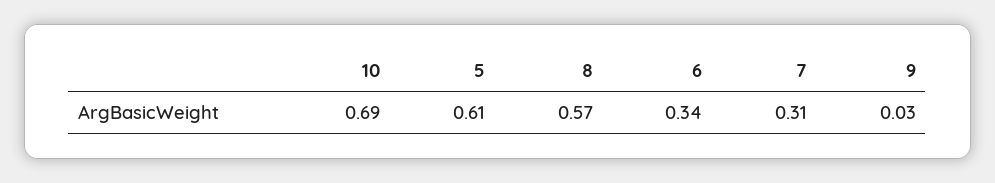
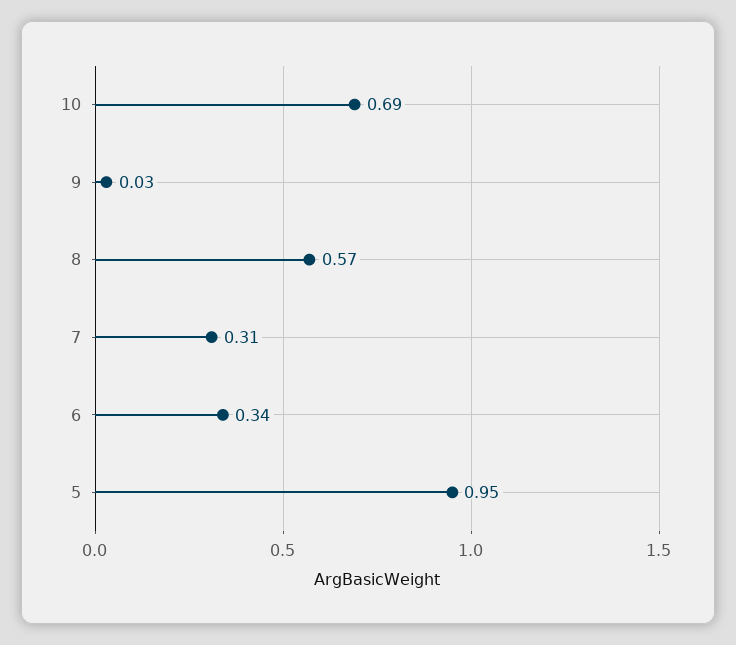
5: 0.61 -> 0.95

